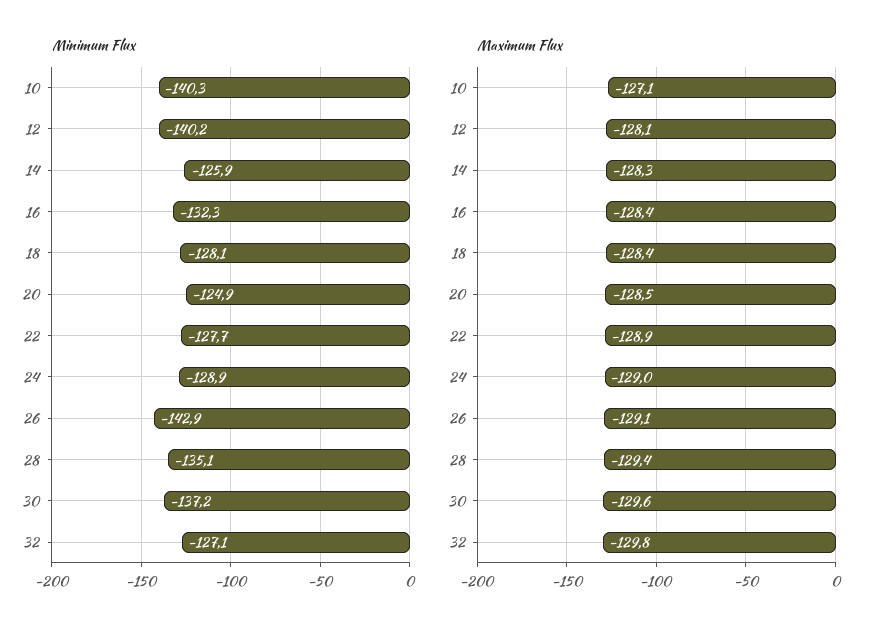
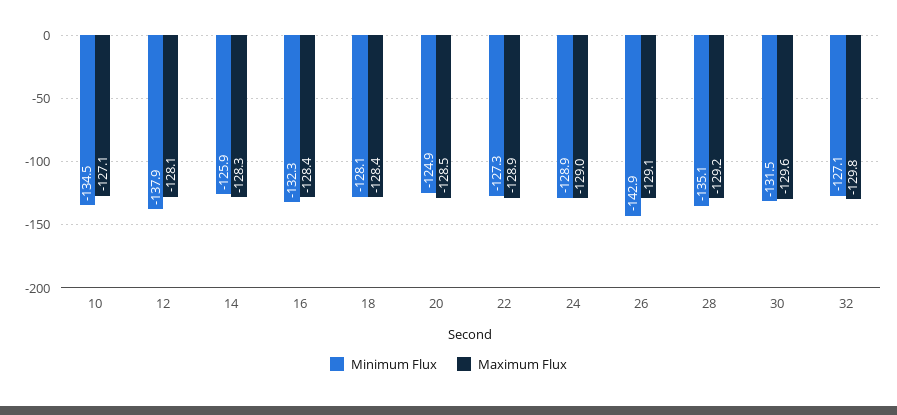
Minimum Flux, 10: -140.3 -> -134.5
Minimum Flux, 12: -140.2 -> -137.9
Minimum Flux, 22: -127.7 -> -127.3
Minimum Flux, 30: -137.2 -> -131.5
Maximum Flux, 28: -129.4 -> -129.2

